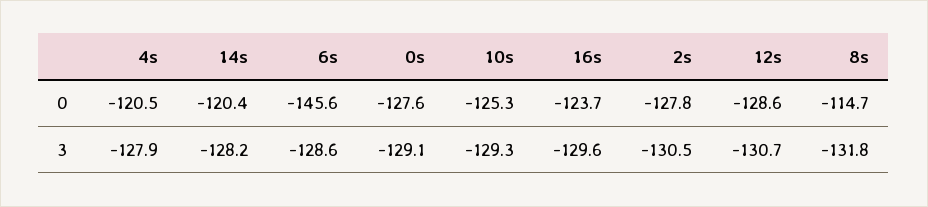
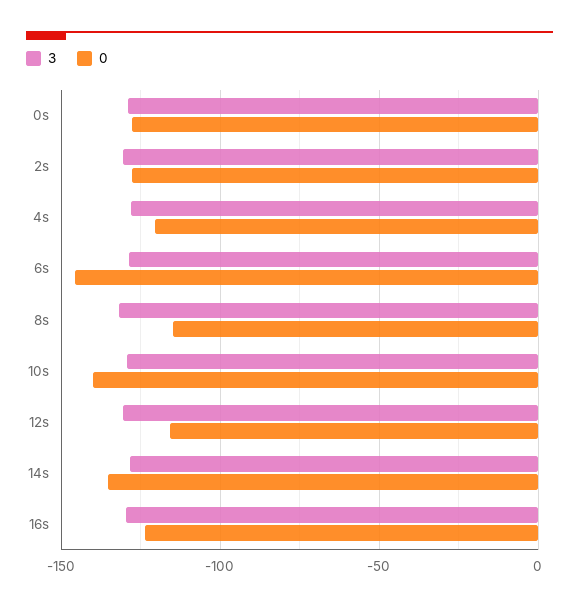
0, 14s: -120.4 -> -135
0, 10s: -125.3 -> -140
0, 12s: -128.6 -> -115

